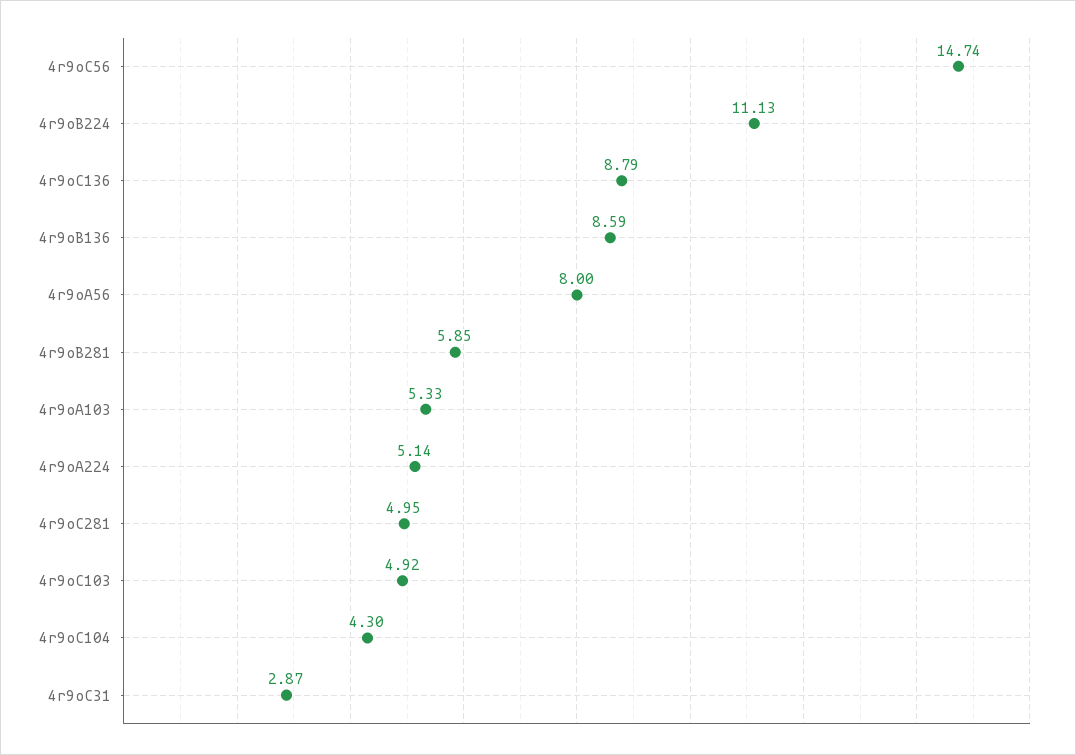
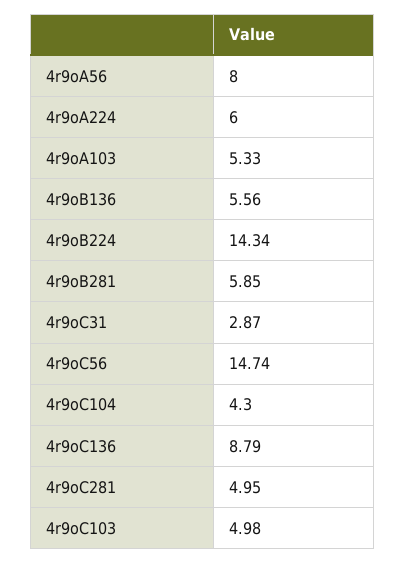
4r9oB224: 11.13 -> 14.34
4r9oB136: 8.59 -> 5.56
4r9oA224: 5.14 -> 6
4r9oC103: 4.92 -> 4.98

